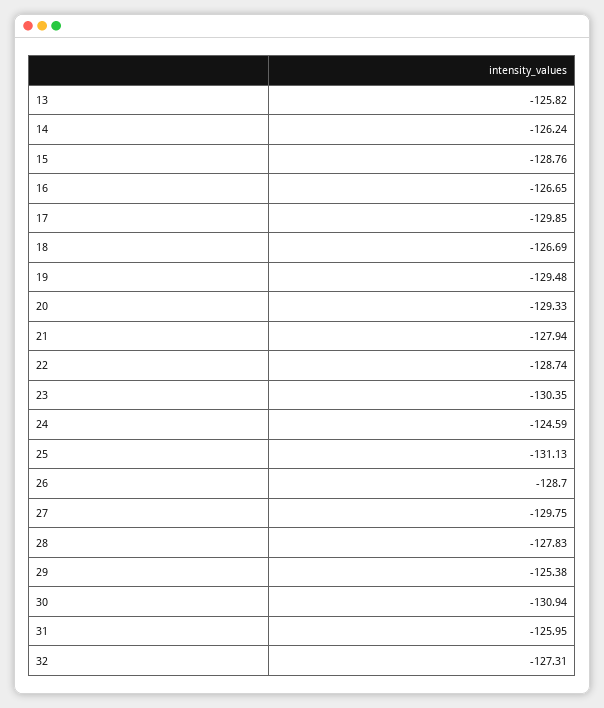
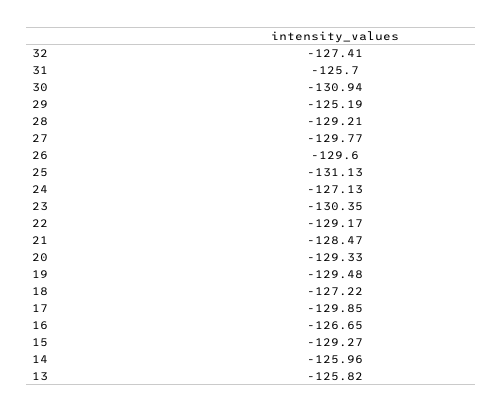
14: -126.24 -> -125.96
15: -128.76 -> -129.27
18: -126.69 -> -127.22
21: -127.94 -> -128.47
22: -128.74 -> -129.17
24: -124.59 -> -127.13
26: -128.7 -> -129.6
27: -129.75 -> -129.77
28: -127.83 -> -129.21
29: -125.38 -> -125.19
31: -125.95 -> -125.7
32: -127.31 -> -127.41

